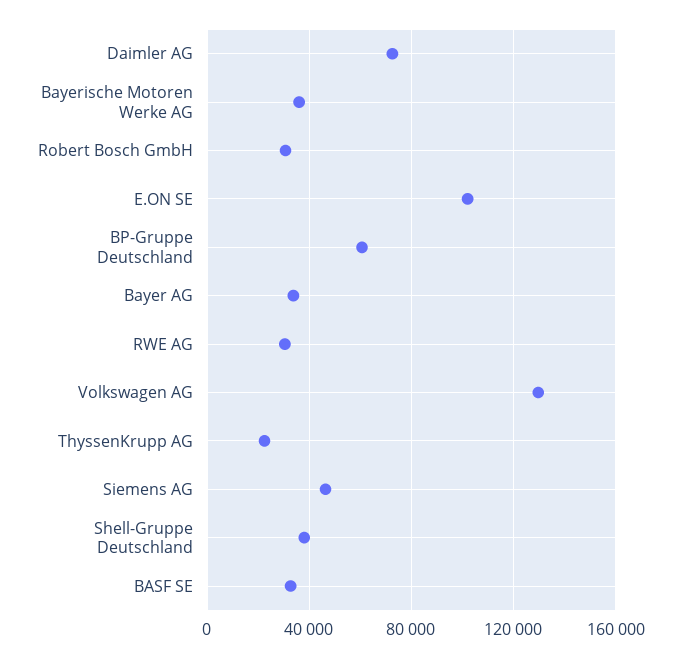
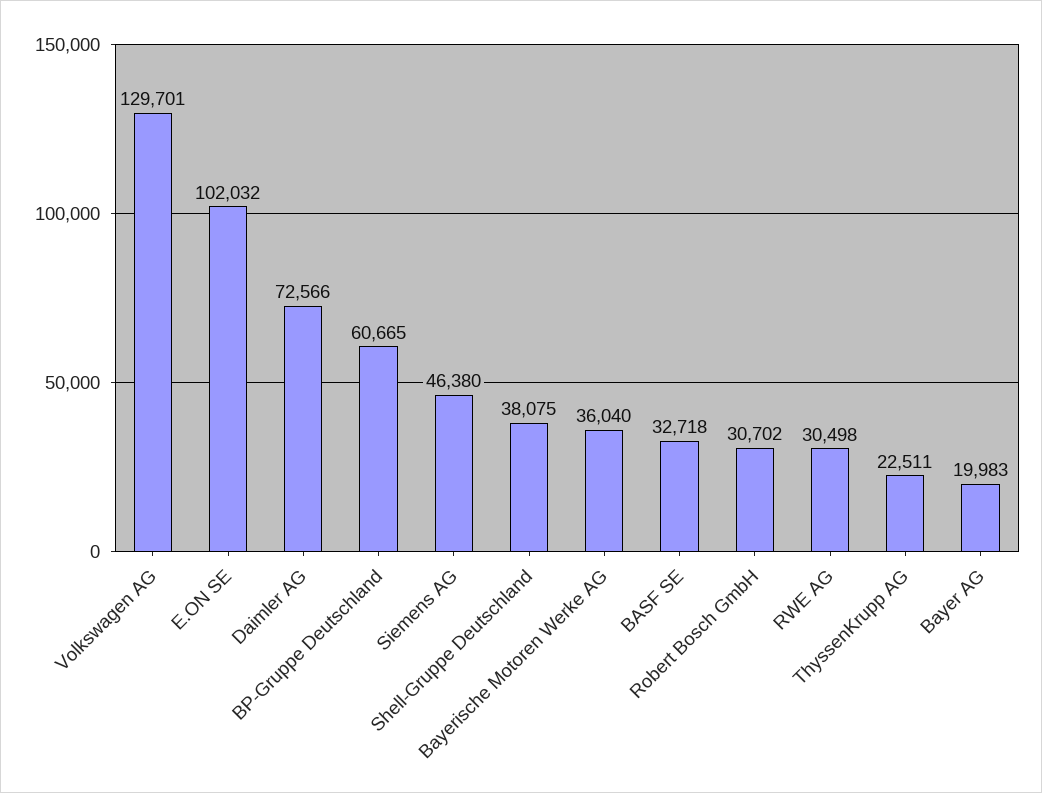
Bayer AG: 35000 -> 19983

